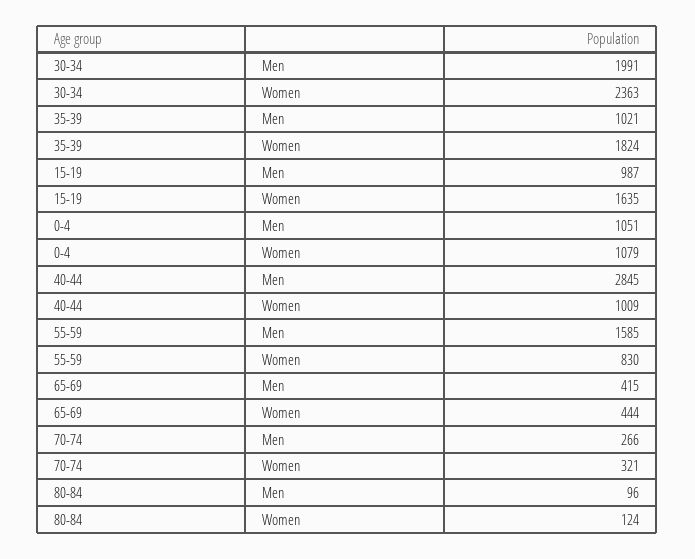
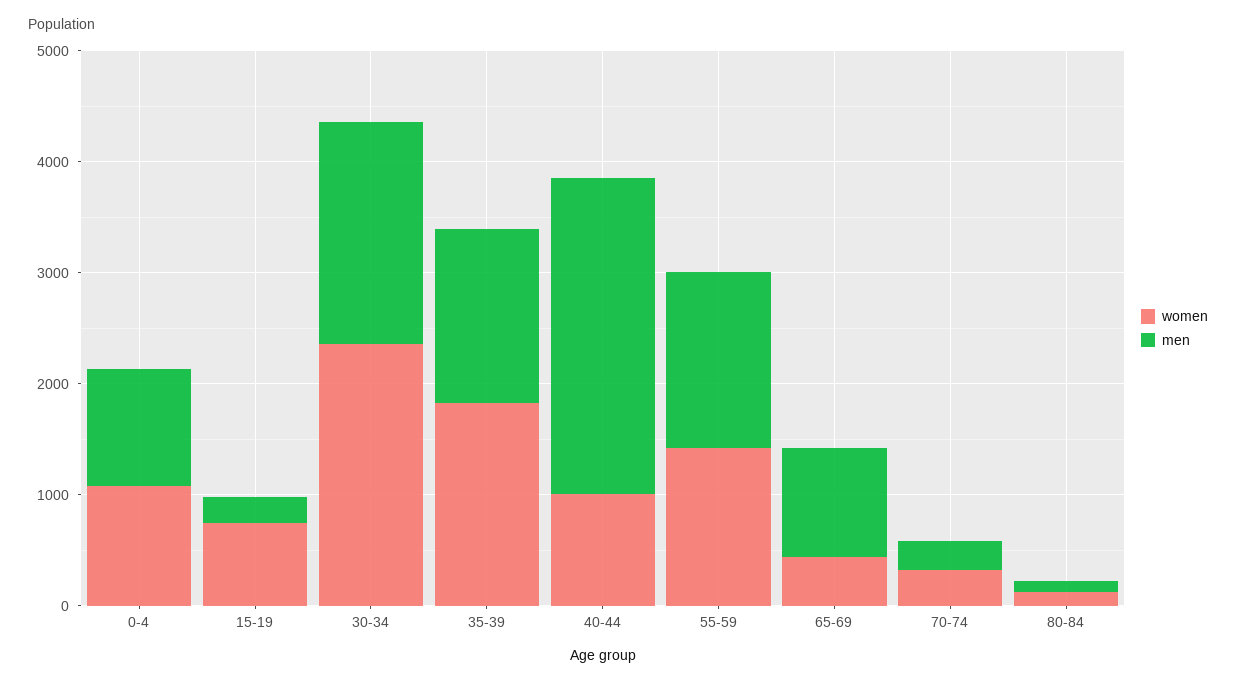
Men, 35-39: 1021 -> 1600
Men, 15-19: 987 -> 200
Women, 15-19: 1635 -> 800
Women, 55-59: 830 -> 1400
Men, 65-69: 415 -> 1000

